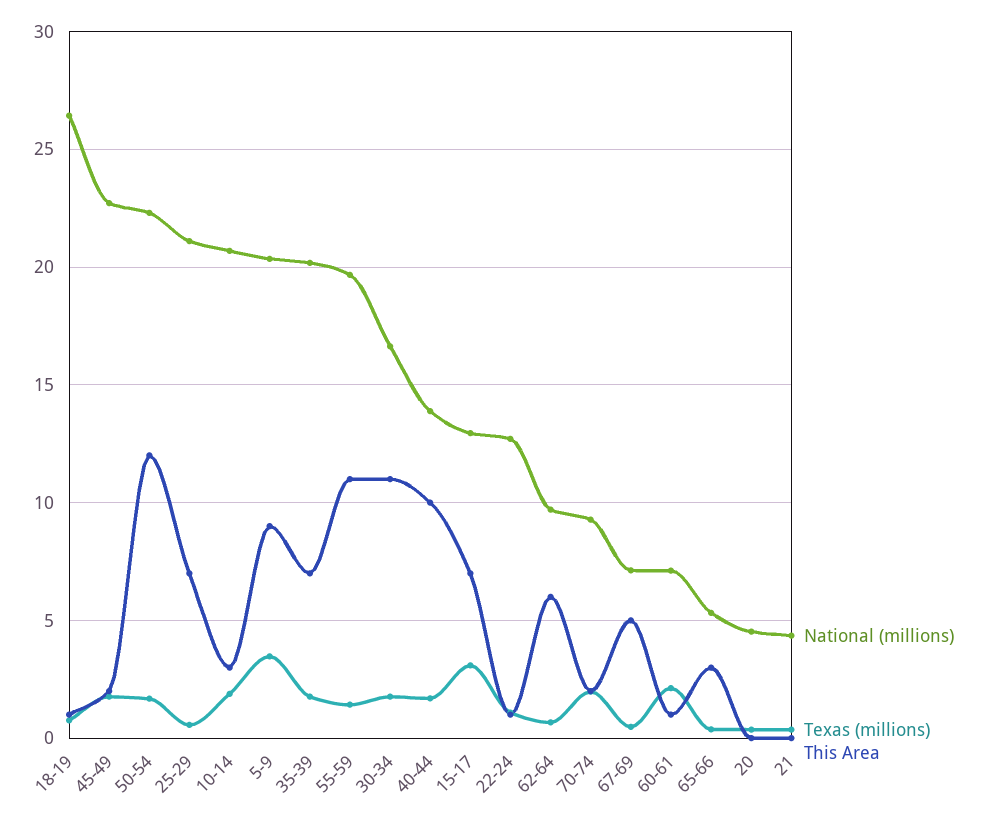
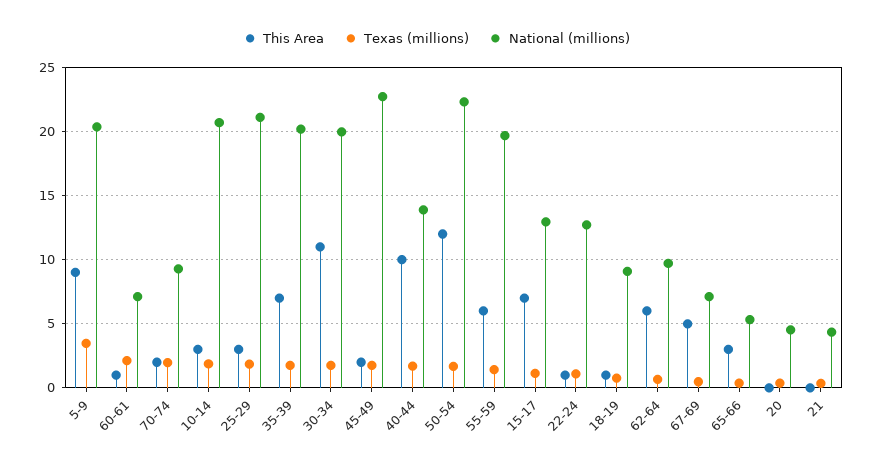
National (millions), 18-19: 26.5 -> 9
Texas (millions), 25-29: 0.5 -> 2
This Area, 25-29: 7 -> 3
This Area, 55-59: 11 -> 6
National (millions), 30-34: 16.5 -> 20
Texas (millions), 15-17: 3 -> 1

